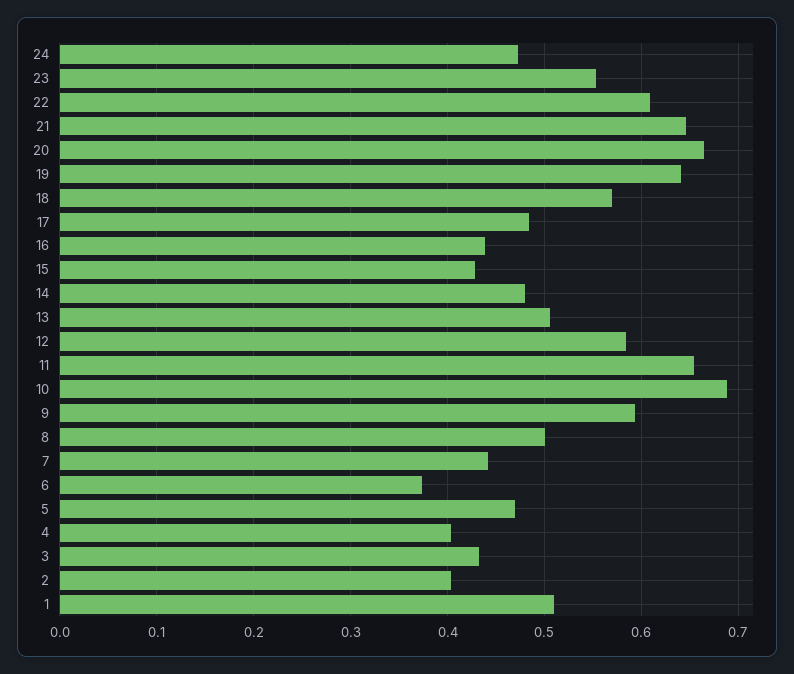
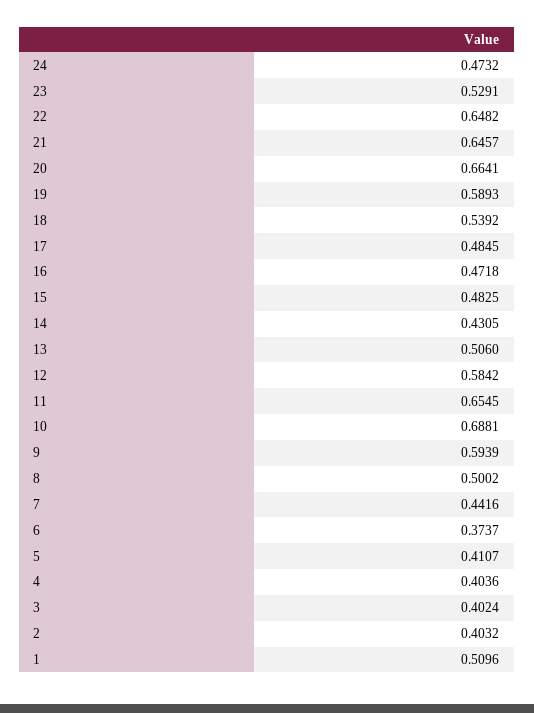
23: 0.55 -> 0.5291
22: 0.61 -> 0.6482
19: 0.64 -> 0.5893
18: 0.57 -> 0.5392
16: 0.44 -> 0.4718
15: 0.43 -> 0.4825
14: 0.48 -> 0.4305
5: 0.47 -> 0.4107
3: 0.43 -> 0.4024

